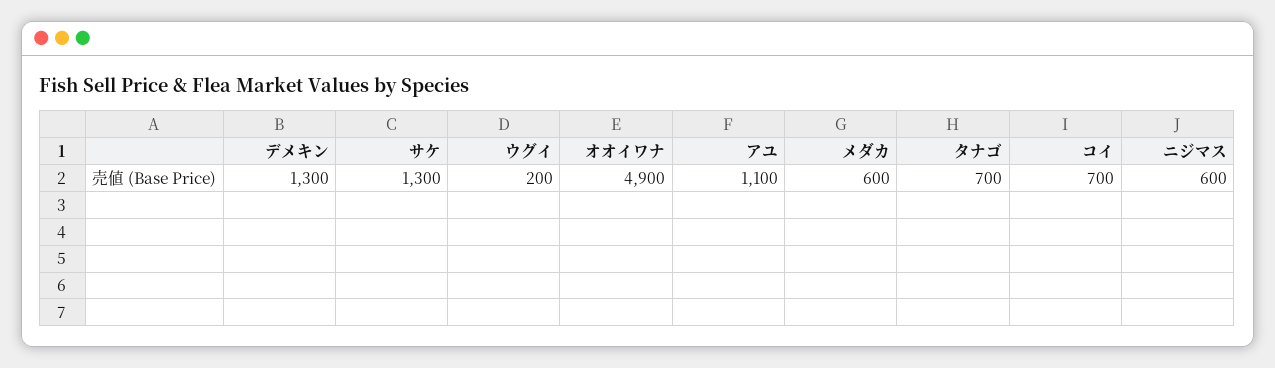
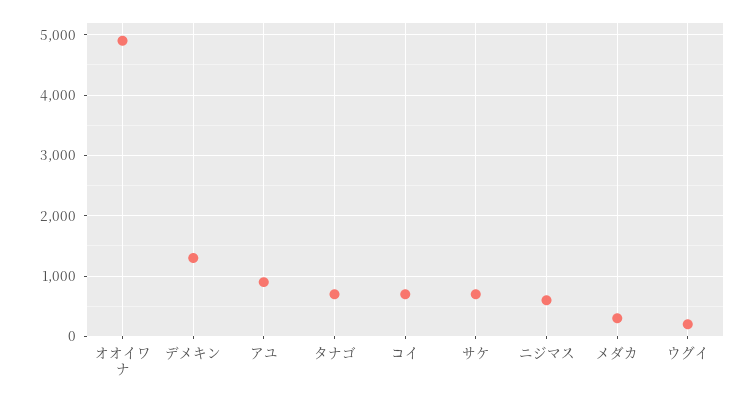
サケ: 1300 -> 700
アユ: 1100 -> 900
メダカ: 600 -> 300

